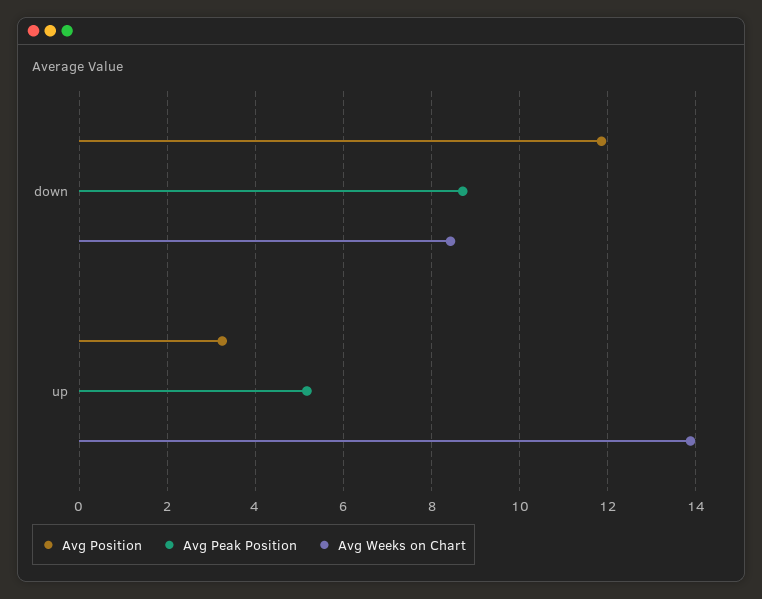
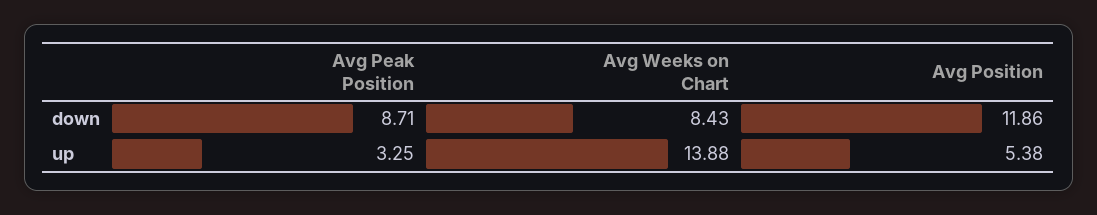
Avg Position, up: 3.2 -> 5.38
Avg Peak Position, up: 5.2 -> 3.25

